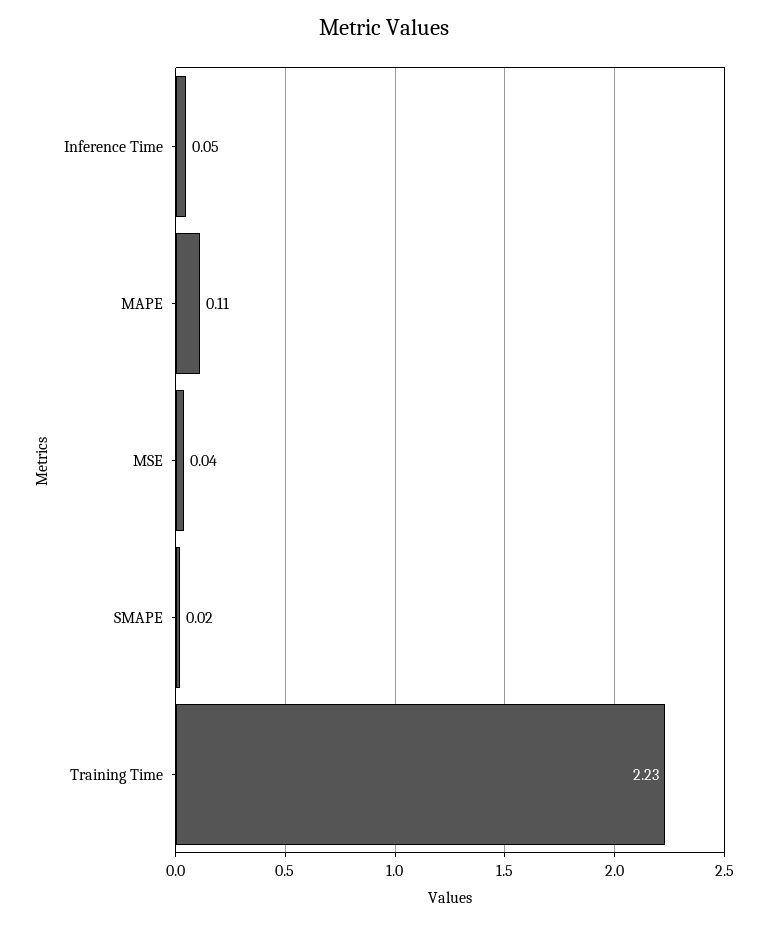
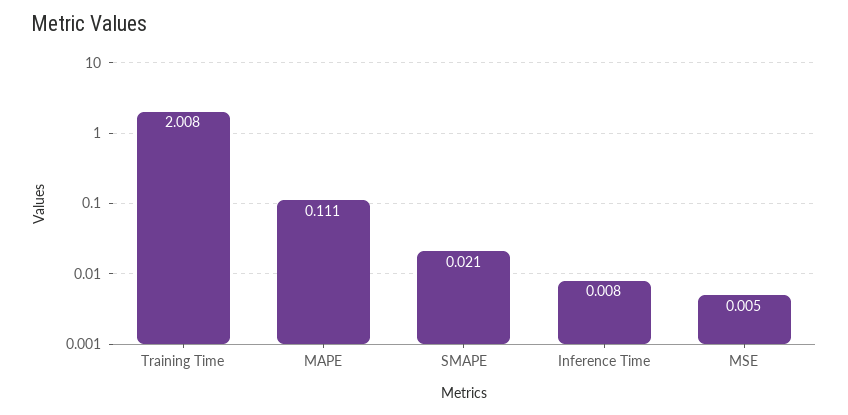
Inference Time: 0.05 -> 0.008
MSE: 0.04 -> 0.005
Training Time: 2.23 -> 2.008

